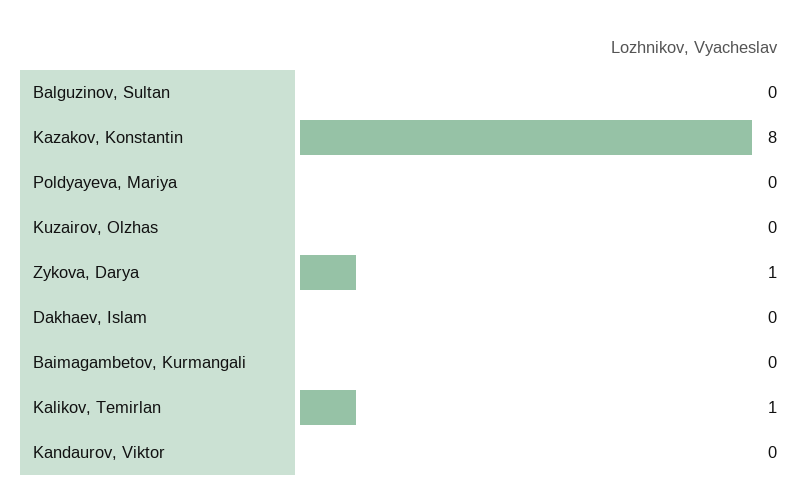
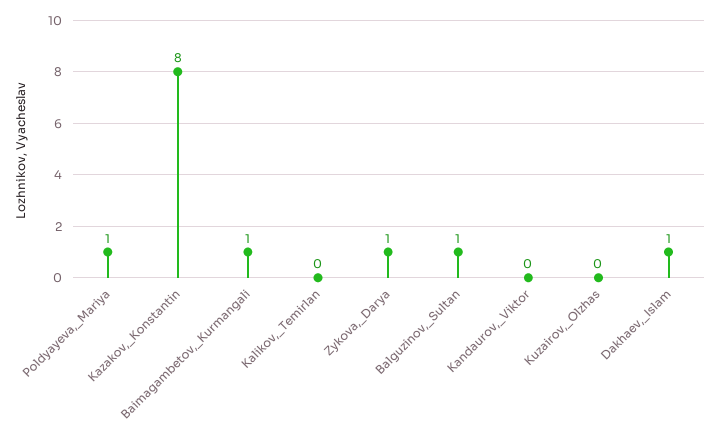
Balguzinov, Sultan: 0 -> 1
Poldyayeva, Mariya: 0 -> 1
Dakhaev, Islam: 0 -> 1
Baimagambetov, Kurmangali: 0 -> 1
Kalikov, Temirlan: 1 -> 0

